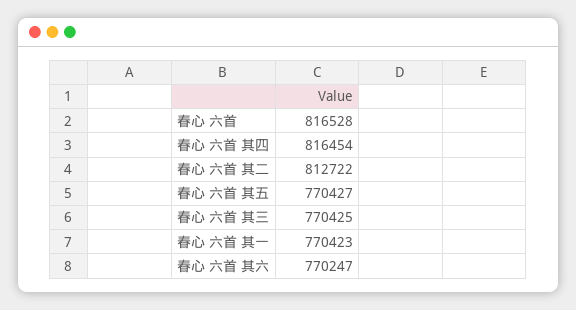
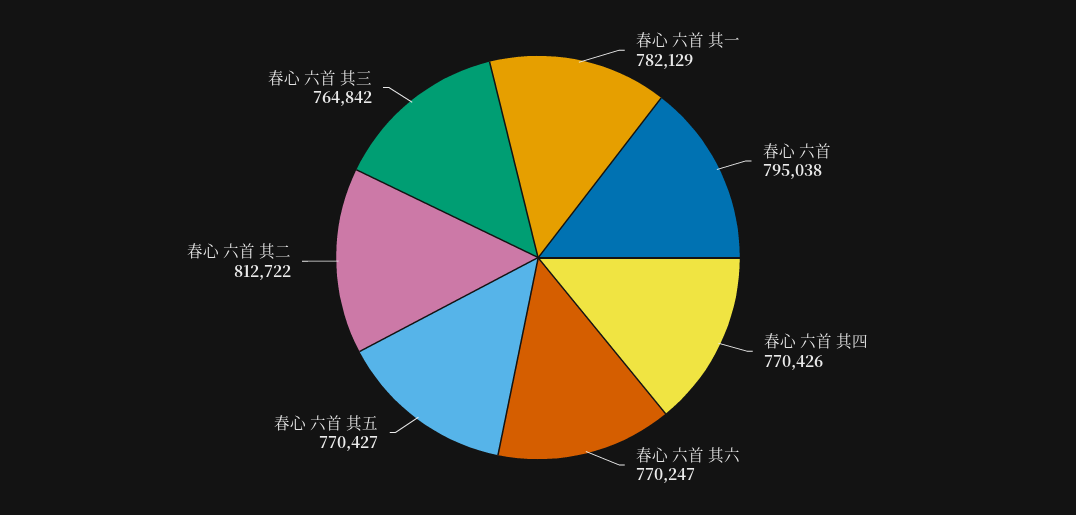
春心 六首: 816528 -> 795038
春心 六首 其四: 816454 -> 770426
春心 六首 其三: 770425 -> 764842
春心 六首 其一: 770423 -> 782129

